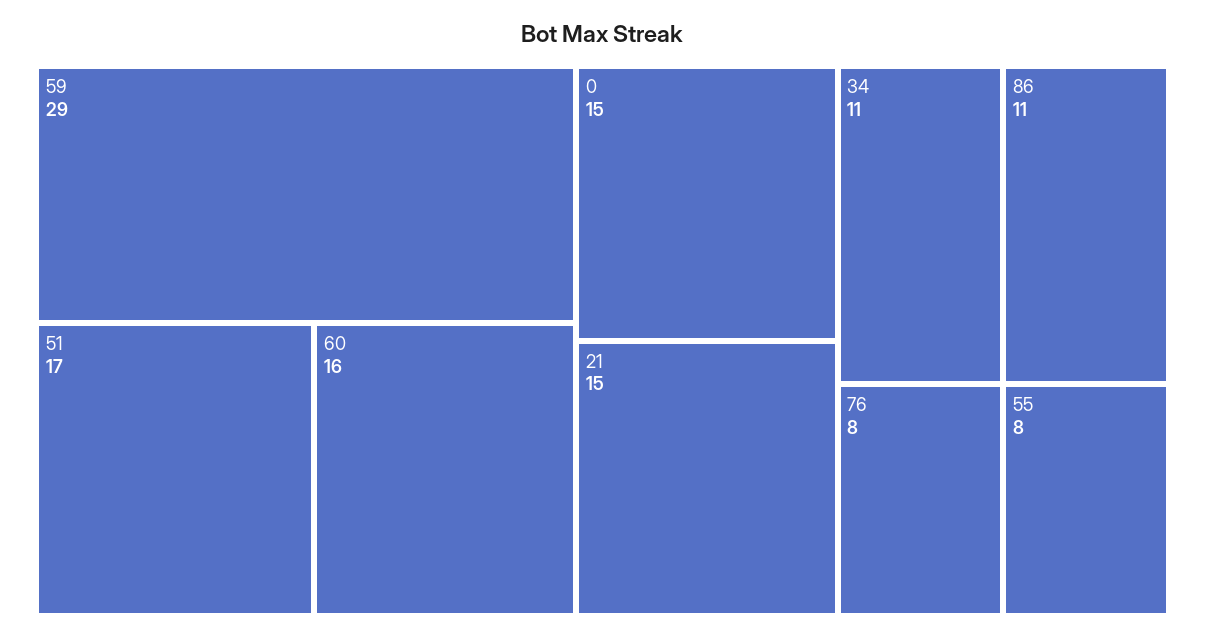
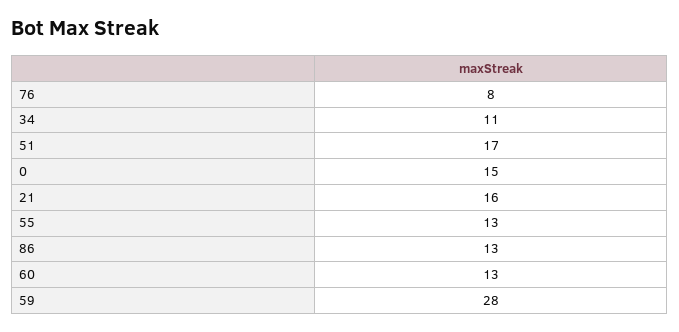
59: 29 -> 28
60: 16 -> 13
21: 15 -> 16
86: 11 -> 13
55: 8 -> 13

